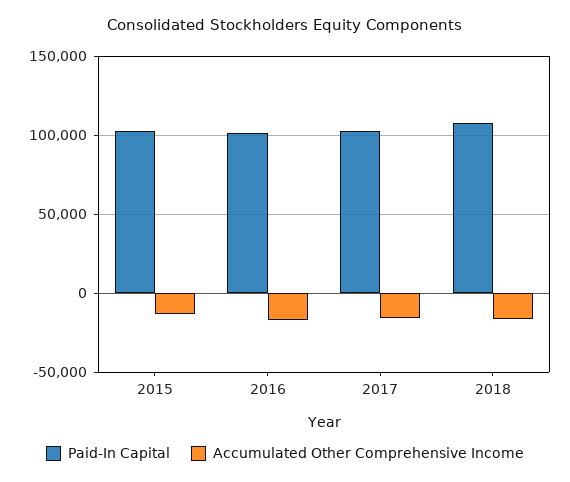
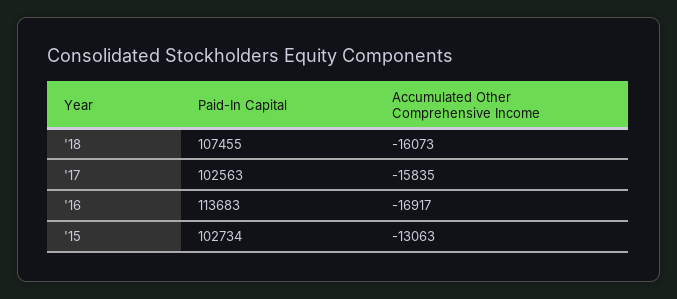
Paid-In Capital, 2016: 100000 -> 113683

